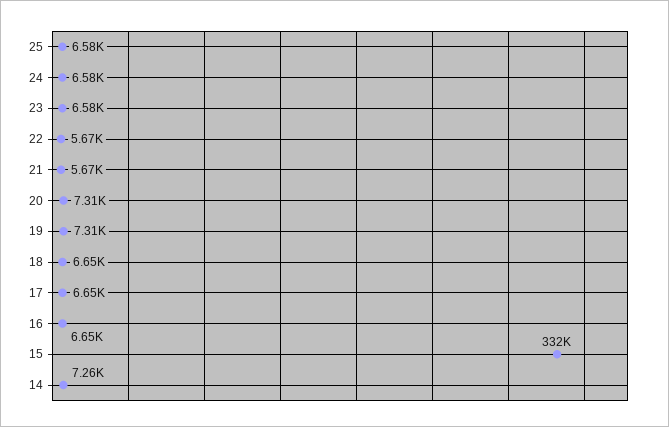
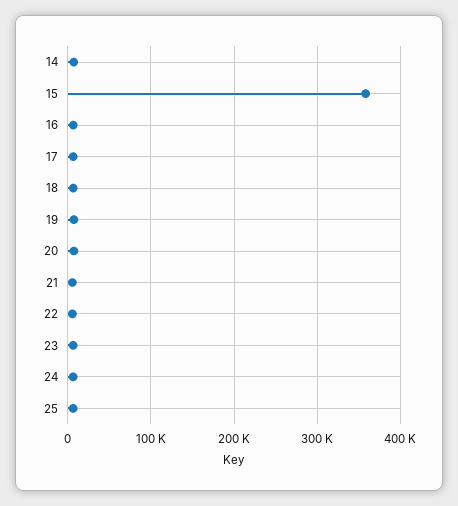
15: 332000 -> 360000

